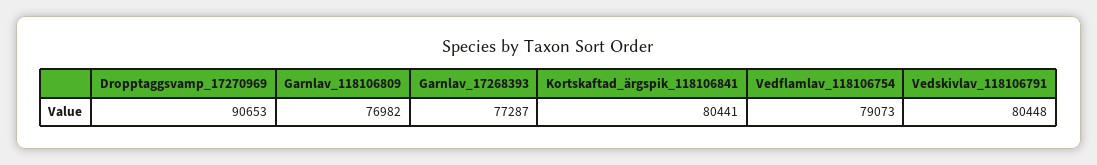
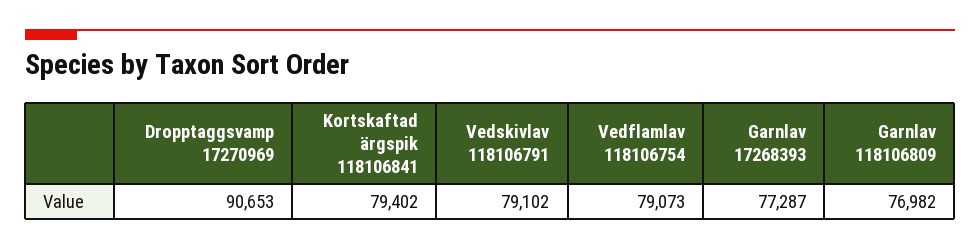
Kortskaftad_ärgspik_118106841: 80441 -> 79402
Vedskivlav_118106791: 80448 -> 79102

